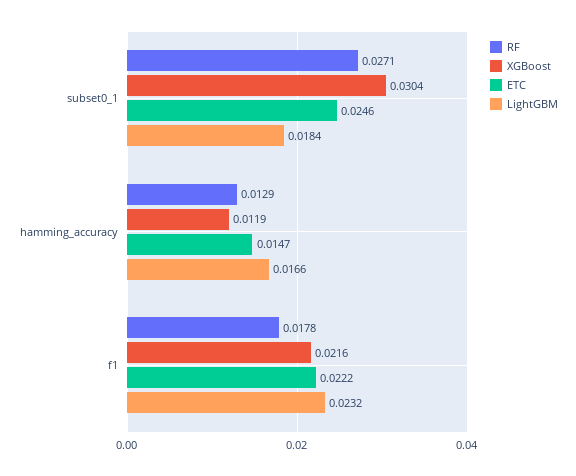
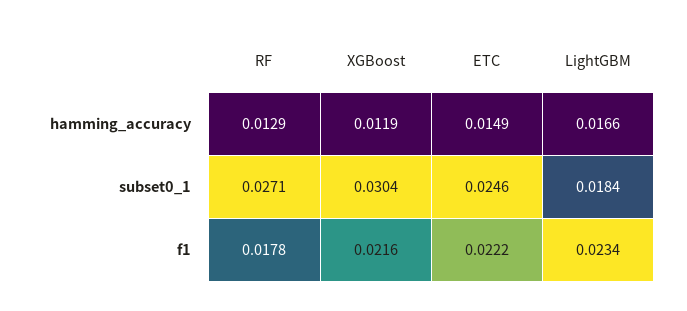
ETC, hamming_accuracy: 0.0147 -> 0.0149
LightGBM, f1: 0.0232 -> 0.0234

